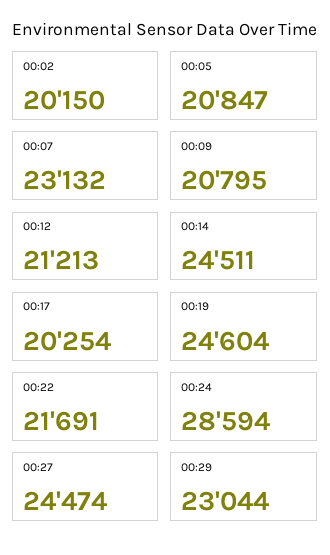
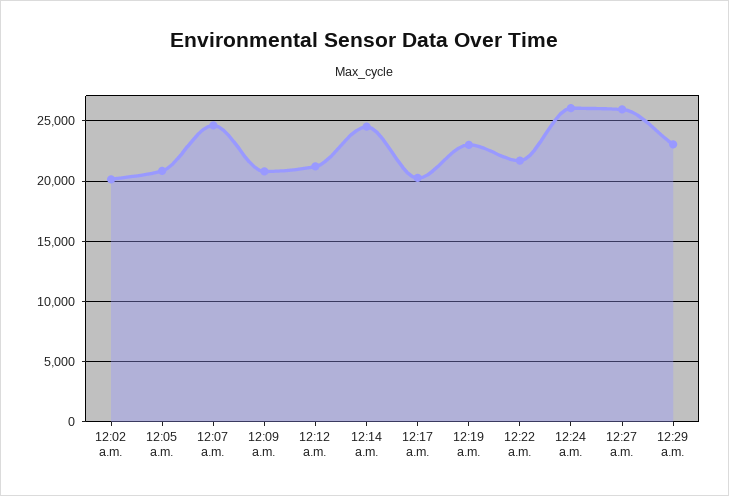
00:07: 23132 -> 24500
00:19: 24604 -> 23000
00:24: 28594 -> 26000
00:27: 24474 -> 26000

